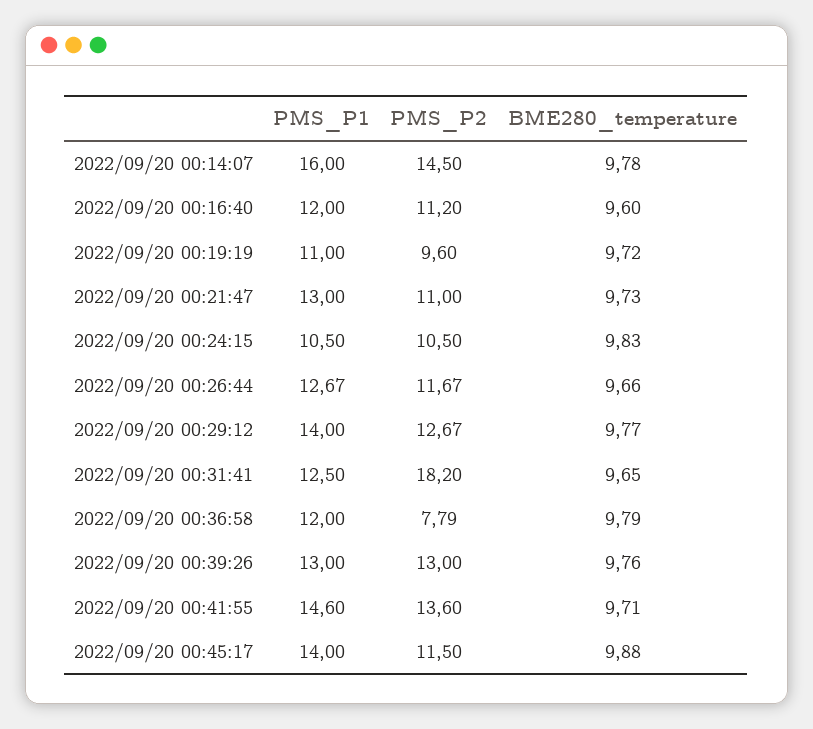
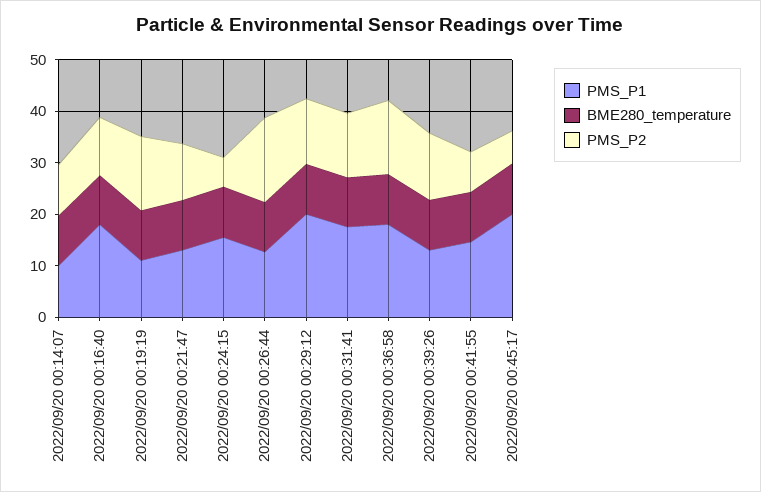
PMS_P1, 2022/09/20 00:14:07: 16 -> 10
PMS_P2, 2022/09/20 00:14:07: 14.5 -> 10
PMS_P1, 2022/09/20 00:16:40: 12 -> 18
PMS_P2, 2022/09/20 00:19:19: 9.6 -> 14
PMS_P1, 2022/09/20 00:24:15: 10.5 -> 16
PMS_P2, 2022/09/20 00:24:15: 10.5 -> 6
PMS_P2, 2022/09/20 00:26:44: 11.67 -> 16
PMS_P1, 2022/09/20 00:29:12: 14 -> 20
PMS_P1, 2022/09/20 00:31:41: 12.5 -> 18
PMS_P2, 2022/09/20 00:31:41: 18.2 -> 12
PMS_P1, 2022/09/20 00:36:58: 12 -> 18
PMS_P2, 2022/09/20 00:36:58: 7.79 -> 14
PMS_P2, 2022/09/20 00:41:55: 13.6 -> 8
PMS_P1, 2022/09/20 00:45:17: 14 -> 20
PMS_P2, 2022/09/20 00:45:17: 11.5 -> 6

